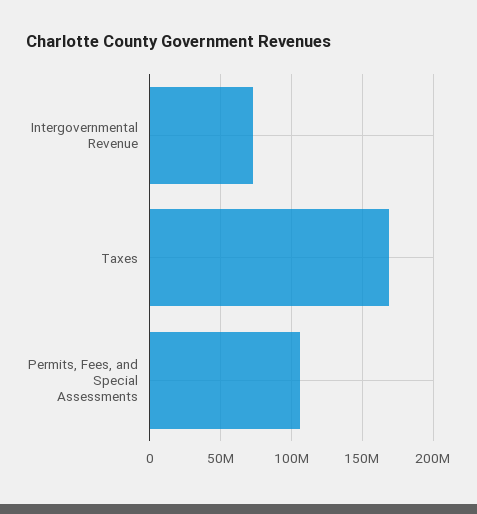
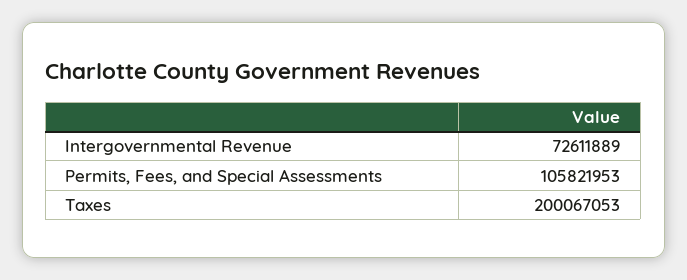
Taxes: 170000000 -> 200067053

